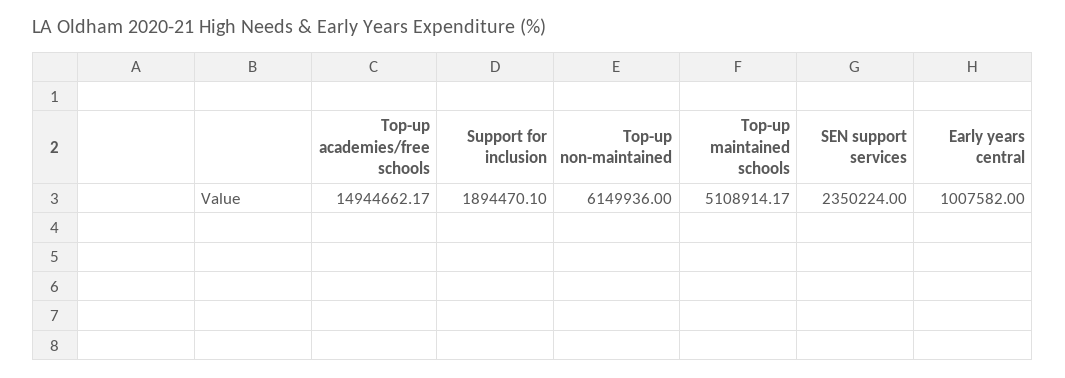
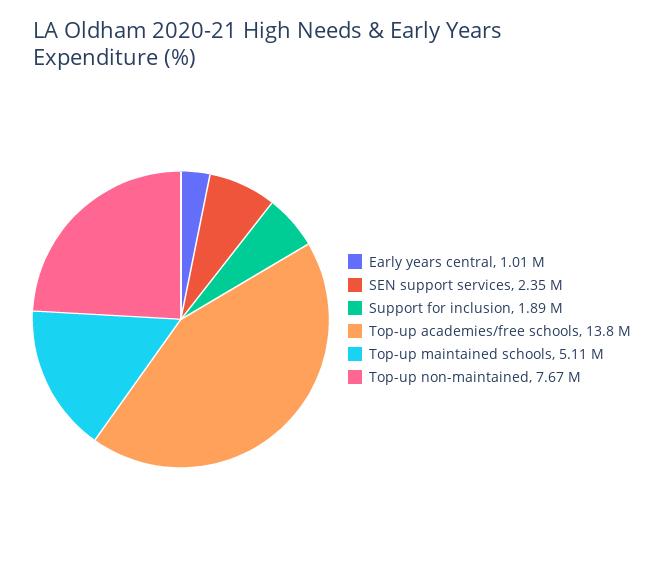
Top-up academies/free schools: 14944662.17 -> 13800000
Top-up non-maintained: 6149936 -> 7670000

